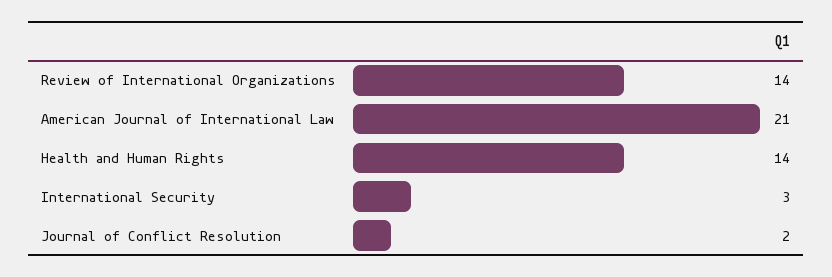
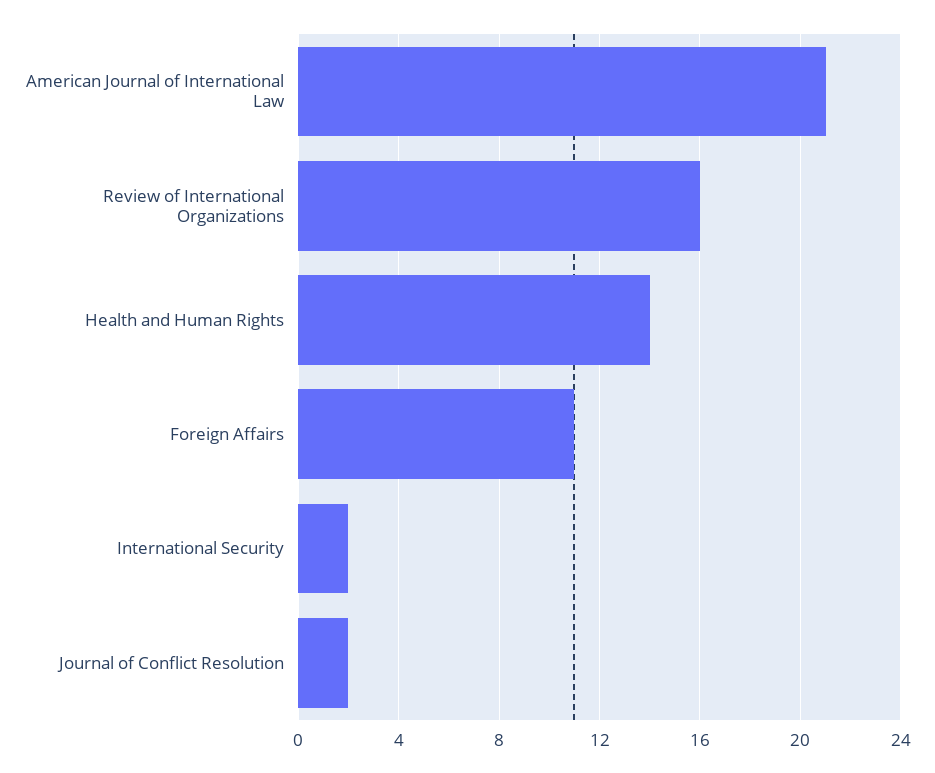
Review of International Organizations: 14 -> 16
International Security: 3 -> 2
Foreign Affairs: none -> 11

